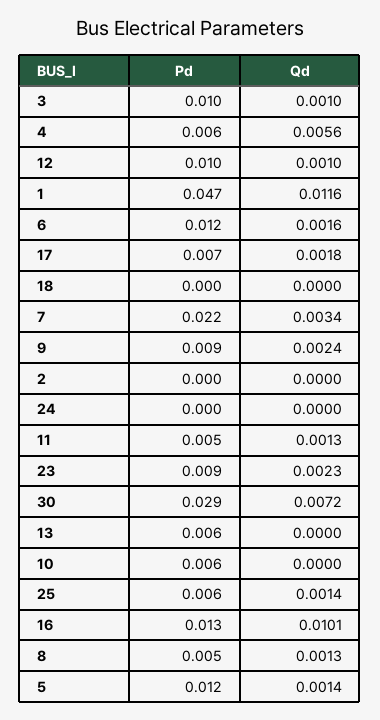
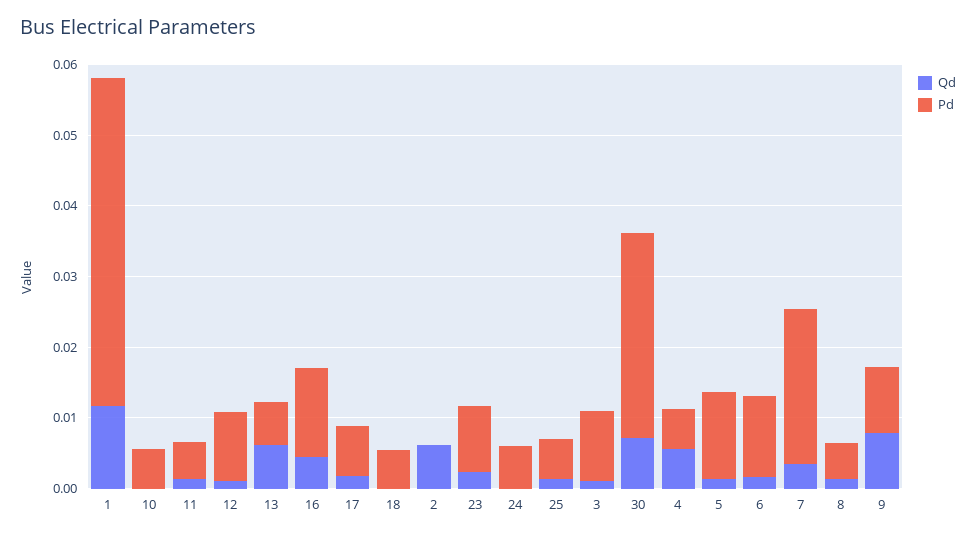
Pd, 18: 0 -> 0.006
Qd, 9: 0.0024 -> 0.008
Qd, 2: 0 -> 0.006
Pd, 24: 0 -> 0.006
Qd, 13: 0 -> 0.006
Qd, 16: 0.0101 -> 0.004

